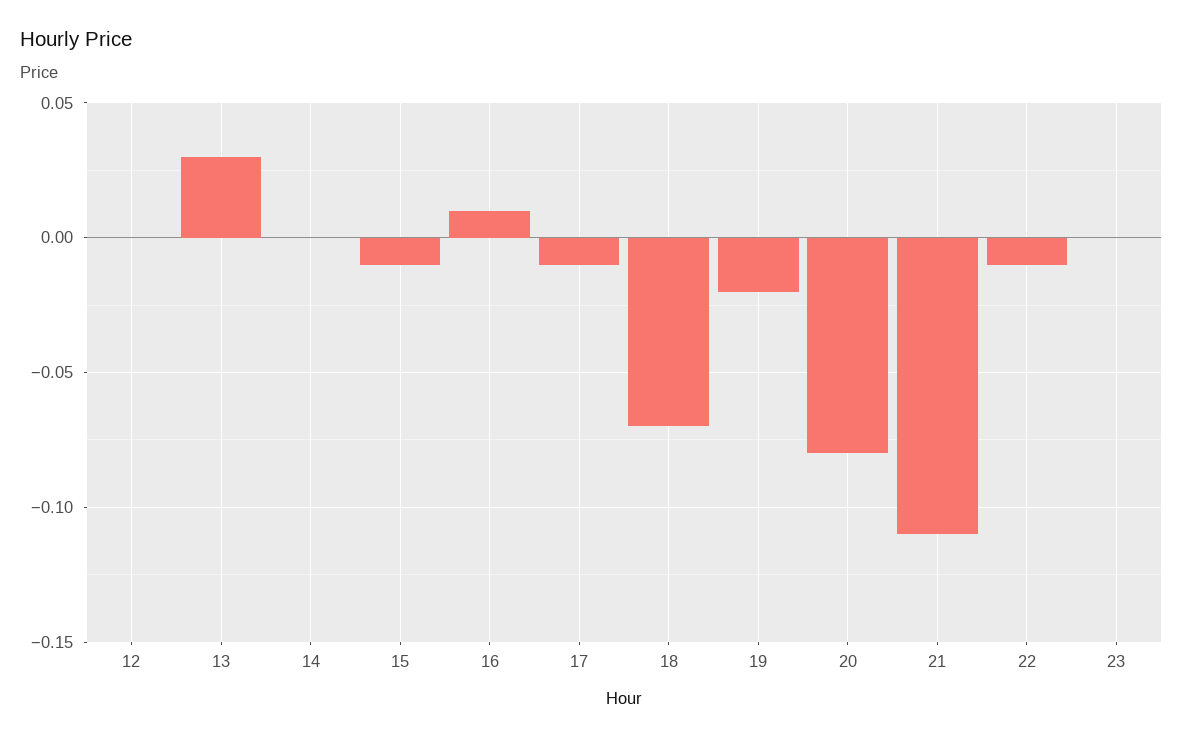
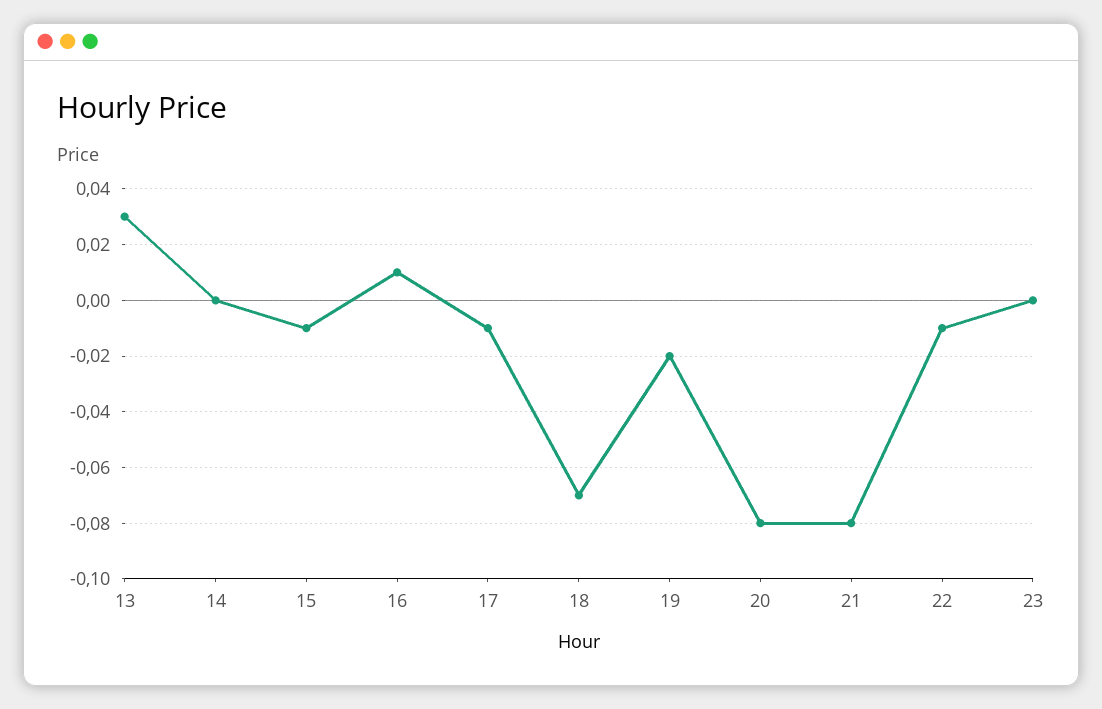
12: 0 -> none
21: -0.11 -> -0.08

